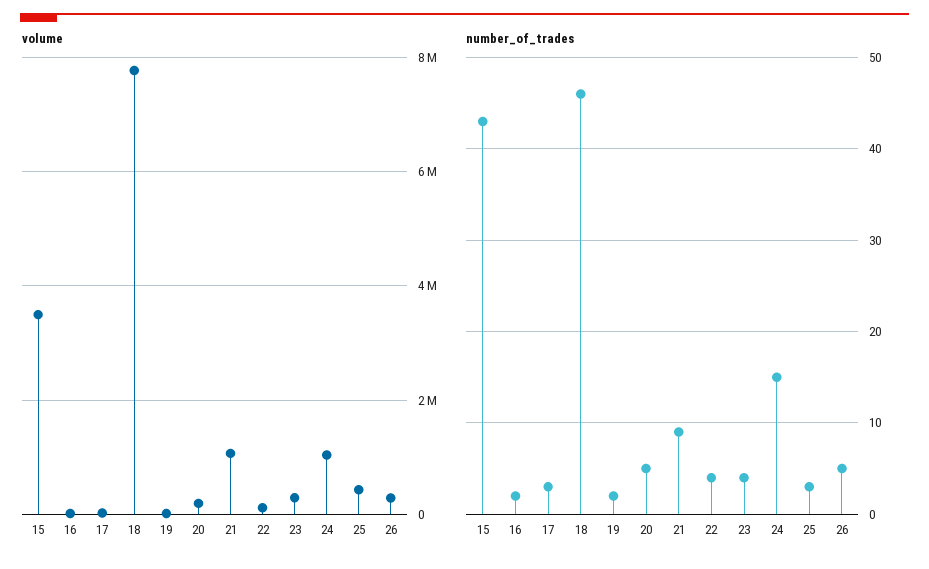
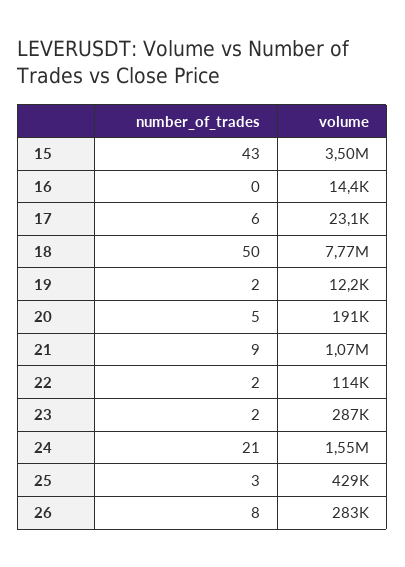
volume, 24: 1000000 -> 1550000
number_of_trades, 16: 2 -> 0
number_of_trades, 17: 3 -> 6
number_of_trades, 18: 46 -> 50
number_of_trades, 22: 4 -> 2
number_of_trades, 23: 4 -> 2
number_of_trades, 24: 15 -> 21
number_of_trades, 26: 5 -> 8

